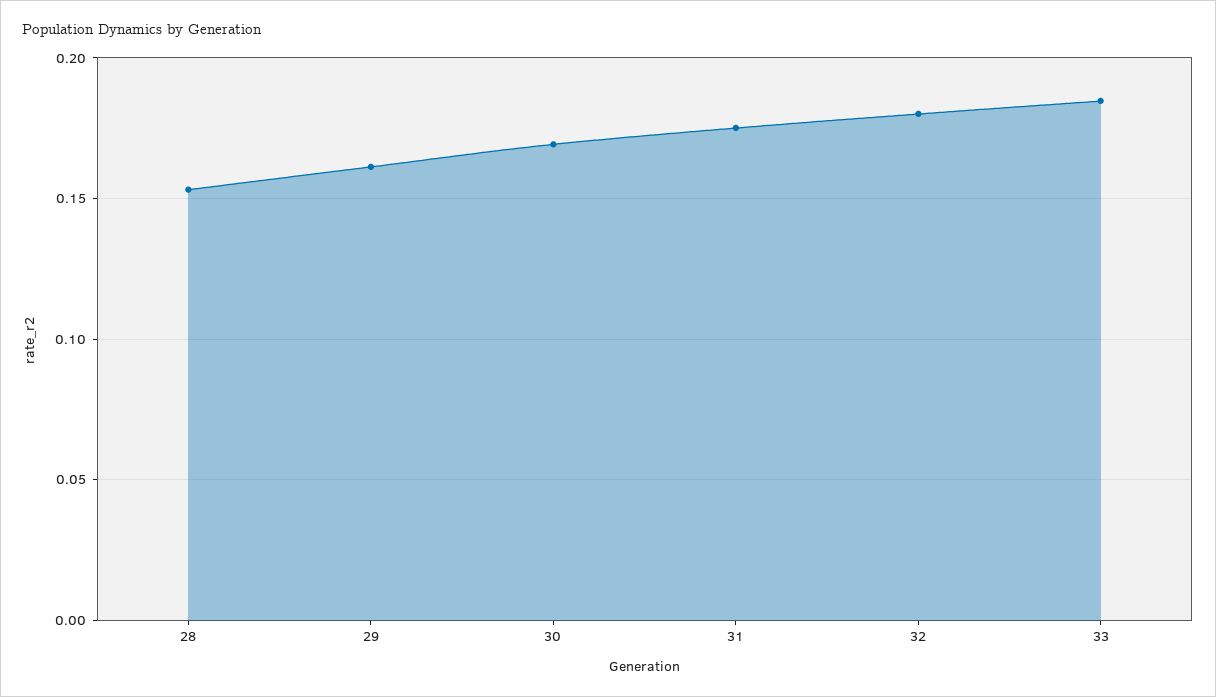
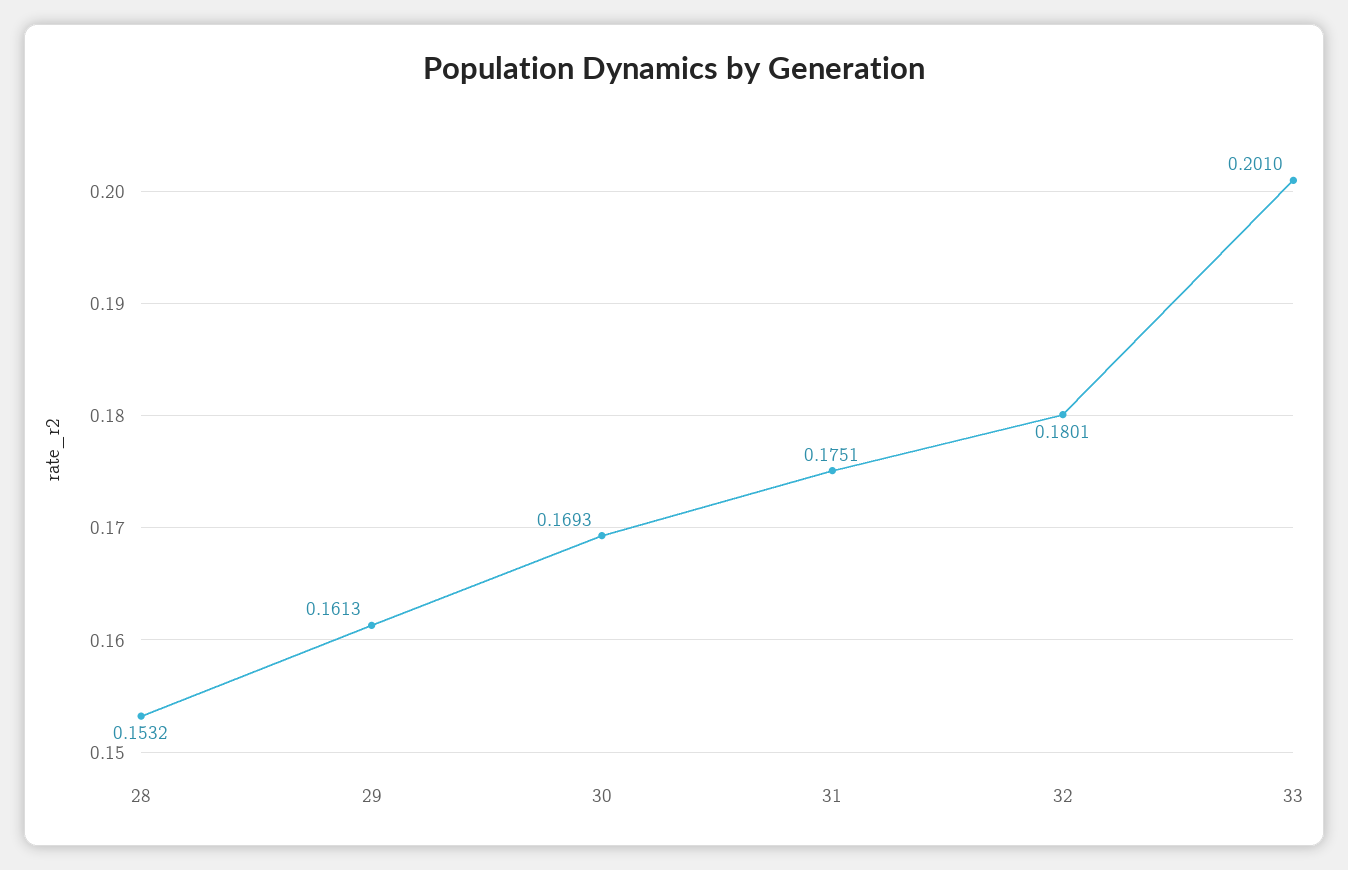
33: 0.185 -> 0.201

